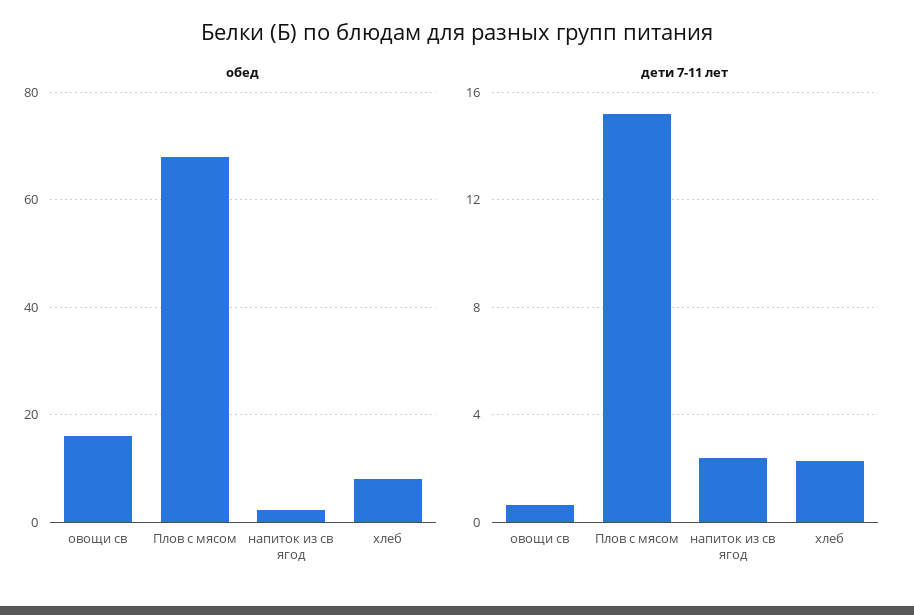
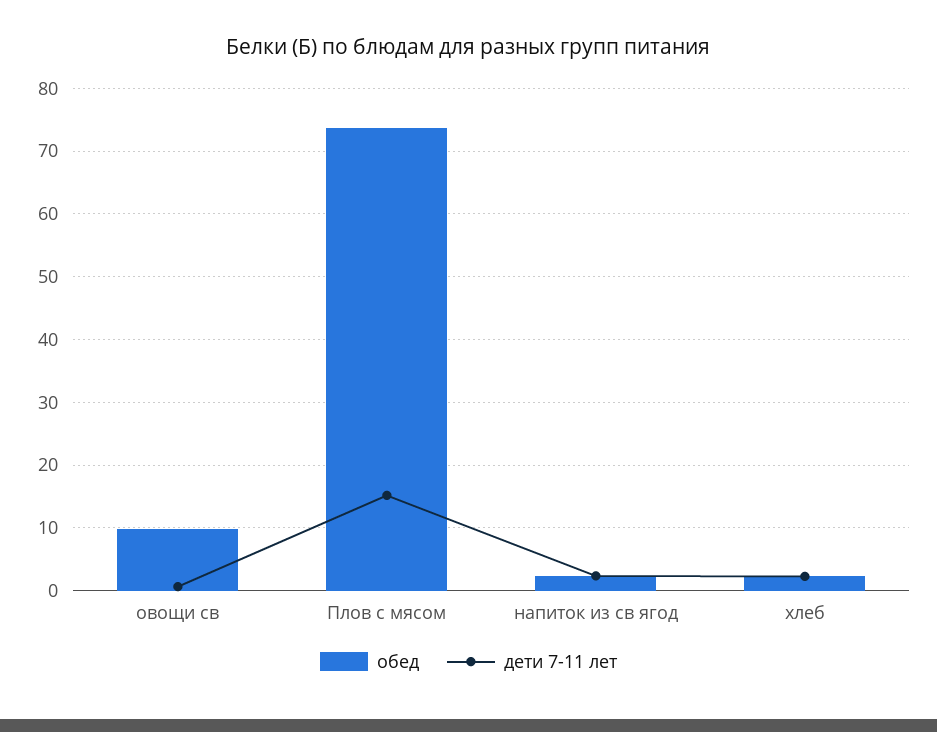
обед, овощи св: 16 -> 10
обед, Плов с мясом: 68 -> 74
обед, хлеб: 8 -> 2

